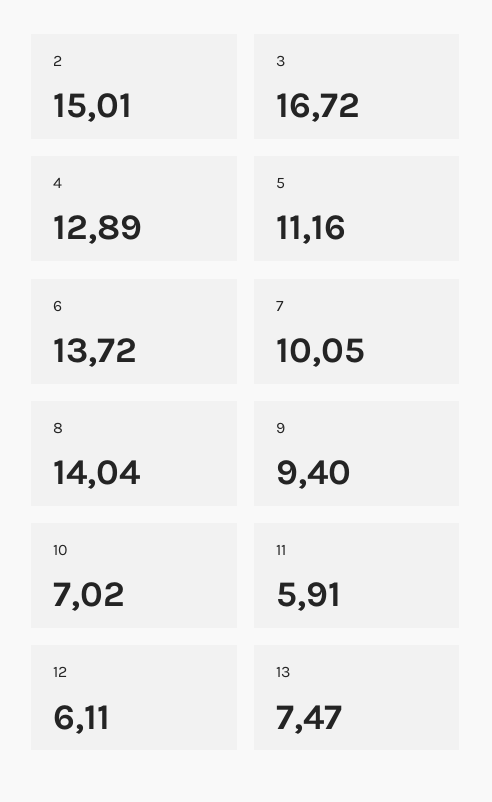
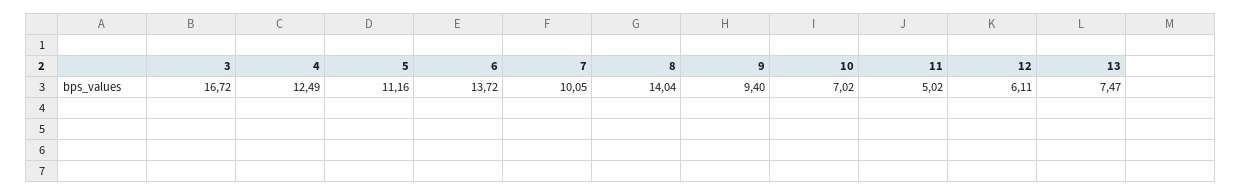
2: 15.01 -> none
4: 12.89 -> 12.49
11: 5.91 -> 5.02

